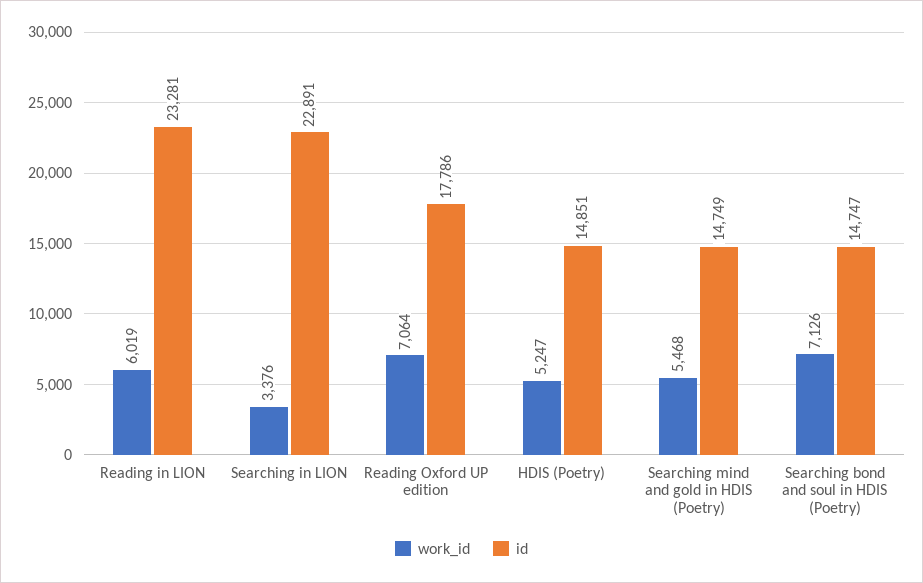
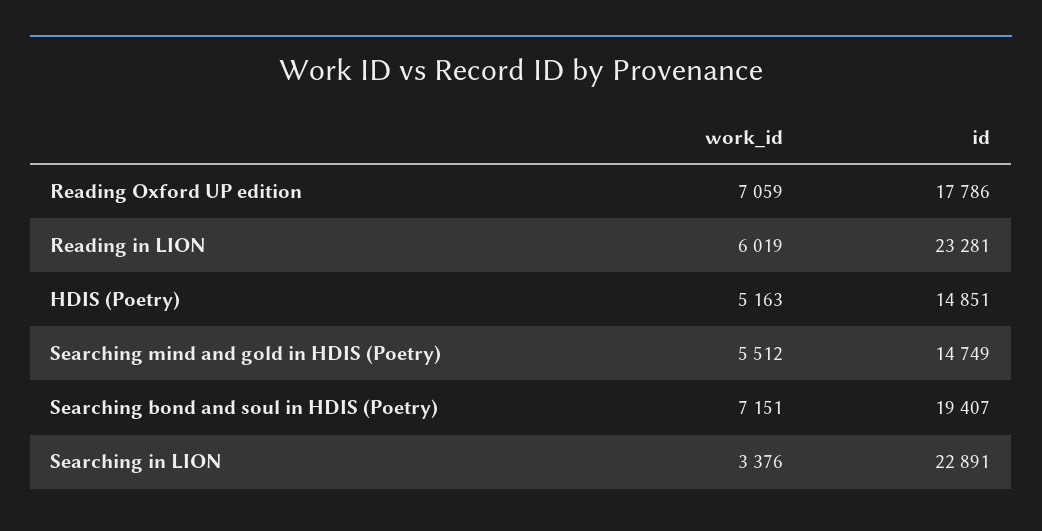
work_id, Reading Oxford UP edition: 7064 -> 7059
work_id, HDIS (Poetry): 5247 -> 5163
work_id, Searching mind and gold in HDIS (Poetry): 5468 -> 5512
work_id, Searching bond and soul in HDIS (Poetry): 7126 -> 7151
id, Searching bond and soul in HDIS (Poetry): 14747 -> 19407

